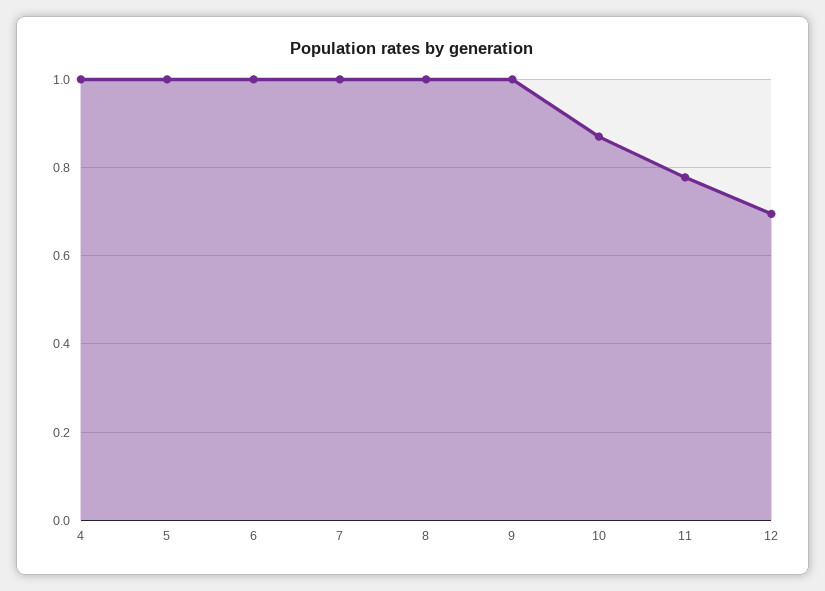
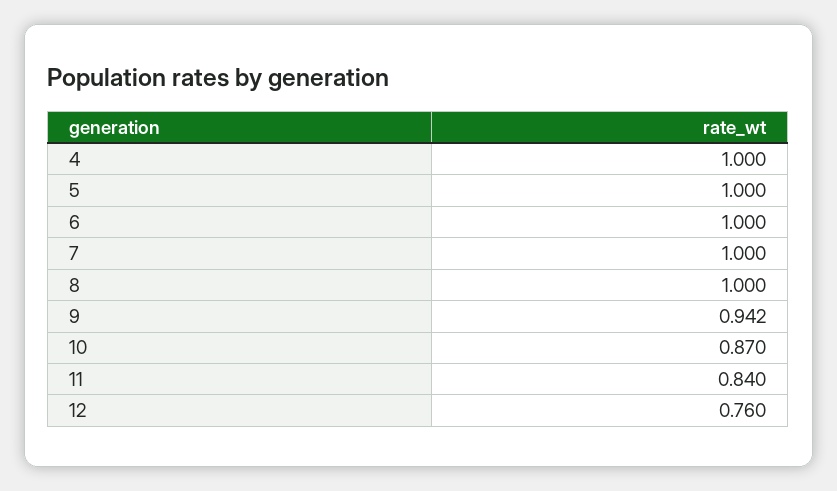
9: 1 -> 0.942
11: 0.78 -> 0.84
12: 0.7 -> 0.76

